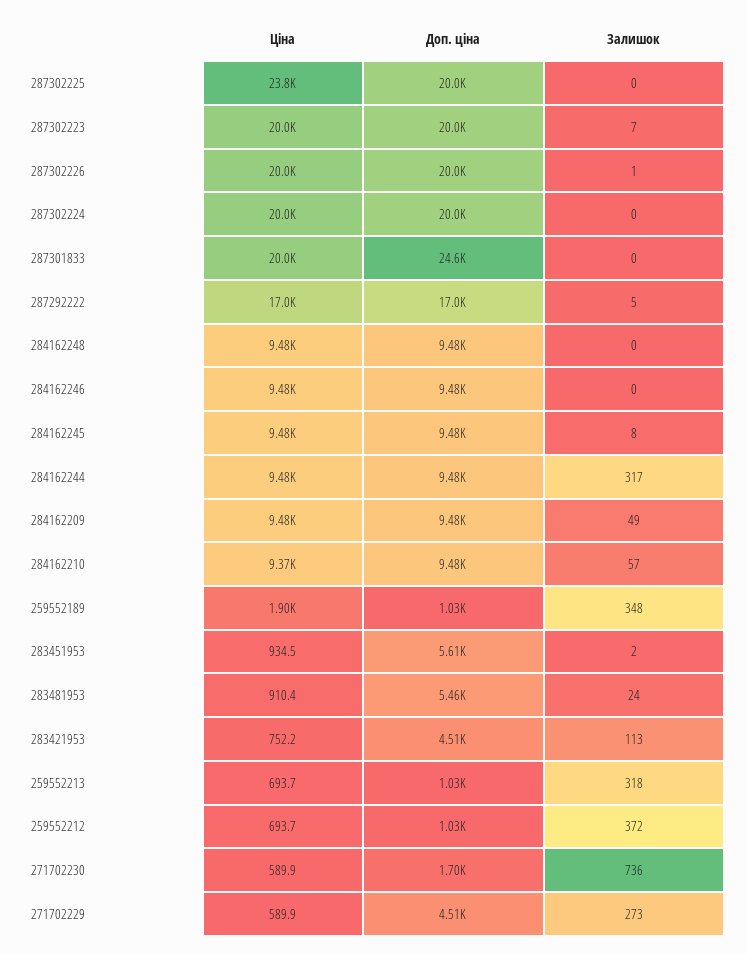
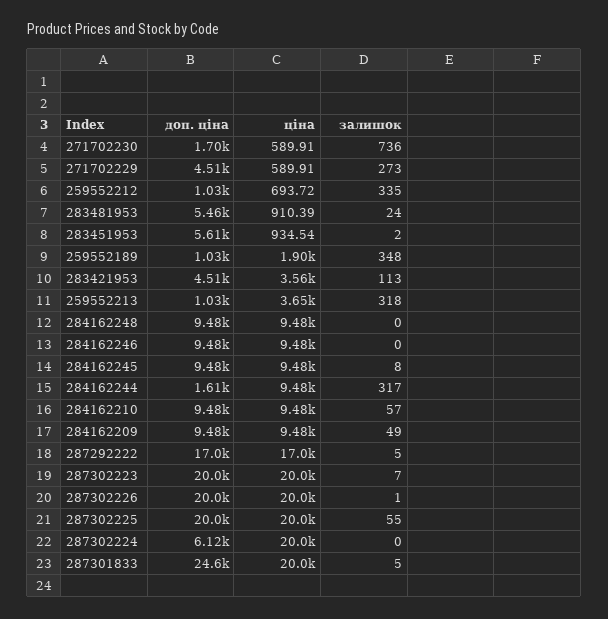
Ціна, 287302225: 23800 -> 20000
Залишок, 287302225: 0 -> 55
Доп. ціна, 287302224: 20000 -> 6120
Залишок, 287301833: 0 -> 5
Доп. ціна, 284162244: 9480 -> 1610
Ціна, 284162210: 9370 -> 9480
Ціна, 283421953: 752.2 -> 3560
Ціна, 259552213: 693.7 -> 3650
Залишок, 259552212: 372 -> 335

